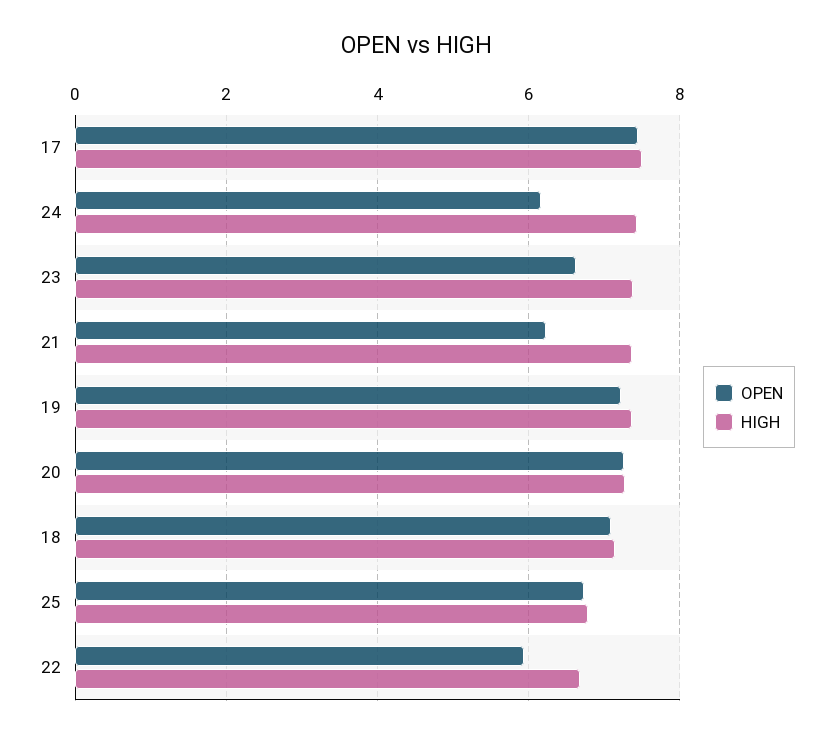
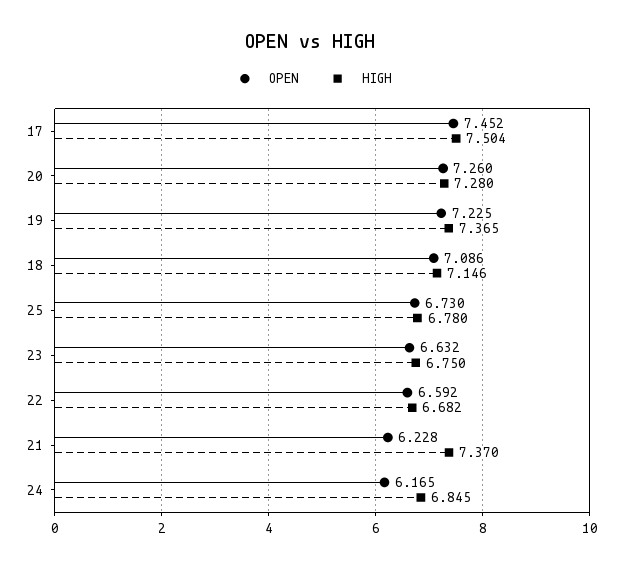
HIGH, 24: 7.4 -> 6.845
HIGH, 23: 7.4 -> 6.75
OPEN, 22: 6 -> 6.592

